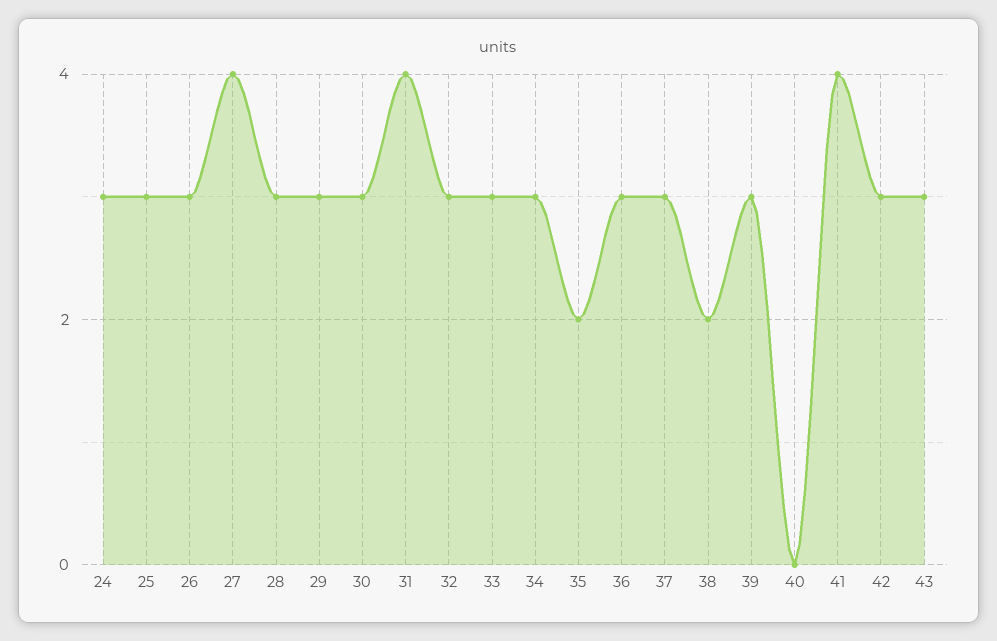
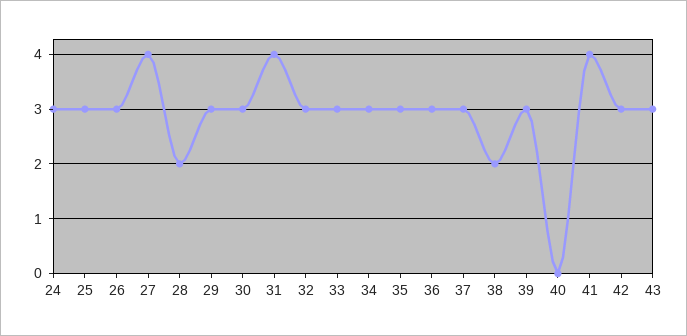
28: 3 -> 2
35: 2 -> 3

